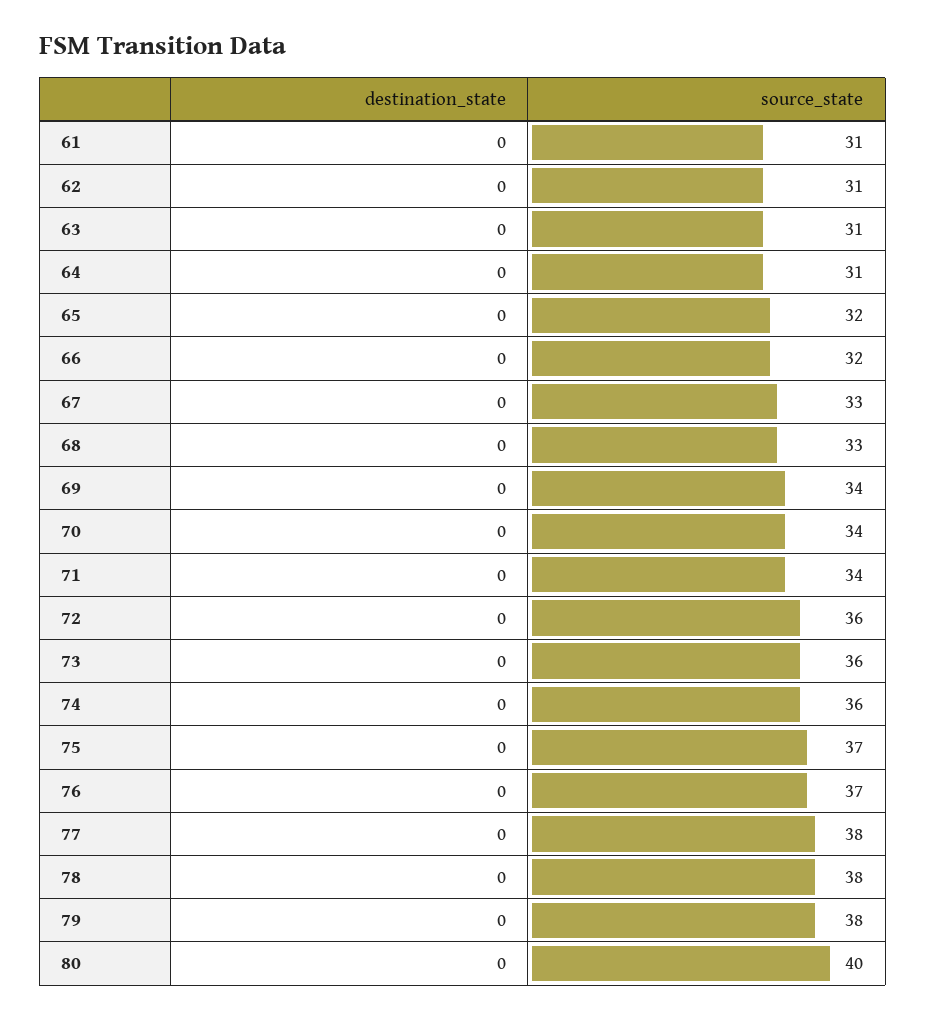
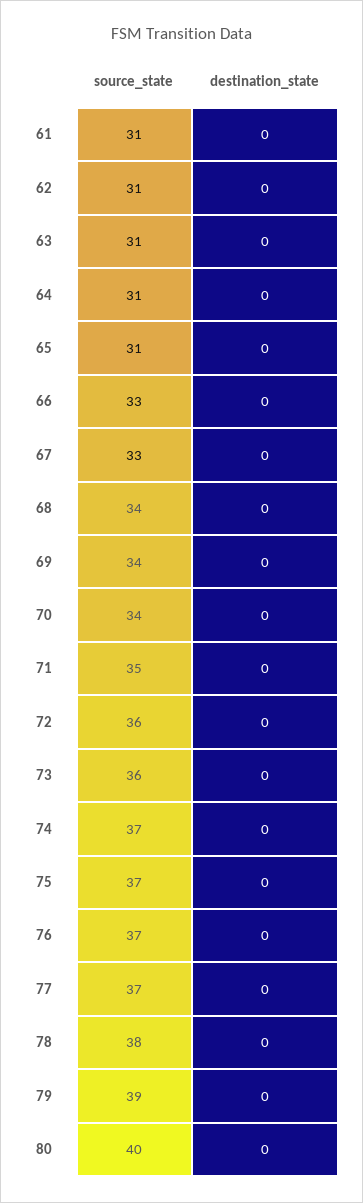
source_state, 65: 32 -> 31
source_state, 66: 32 -> 33
source_state, 68: 33 -> 34
source_state, 71: 34 -> 35
source_state, 74: 36 -> 37
source_state, 77: 38 -> 37
source_state, 79: 38 -> 39

